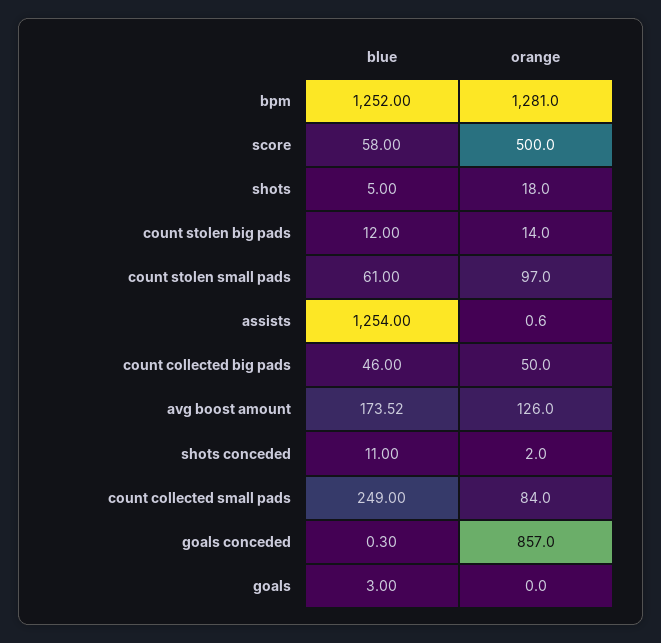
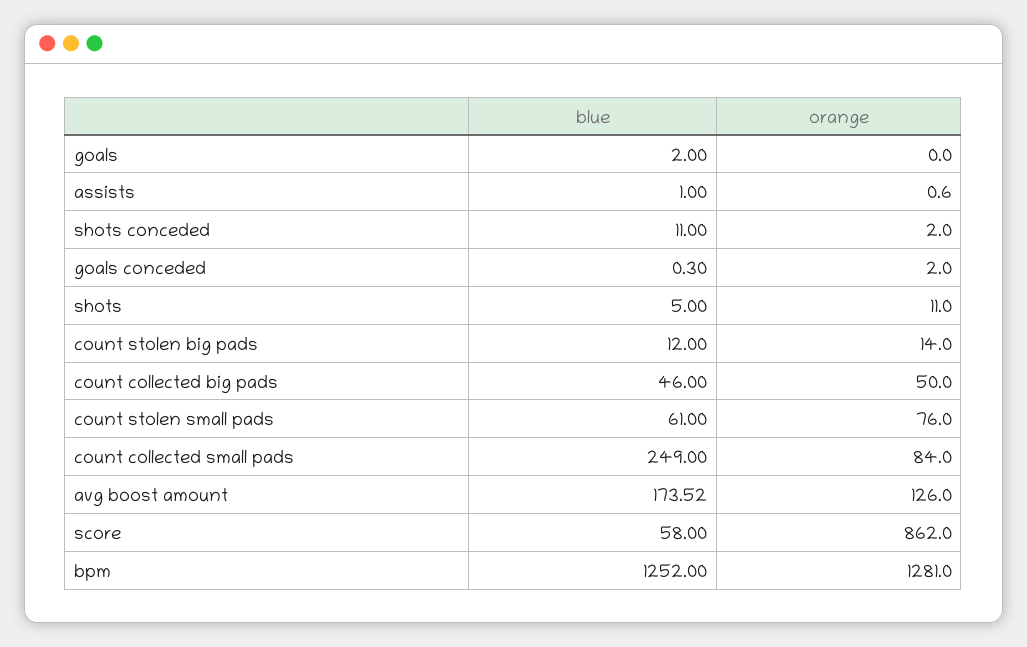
orange, score: 500 -> 862
orange, shots: 18 -> 11
orange, count stolen small pads: 97 -> 76
blue, assists: 1254 -> 1
orange, goals conceded: 857 -> 2
blue, goals: 3 -> 2

